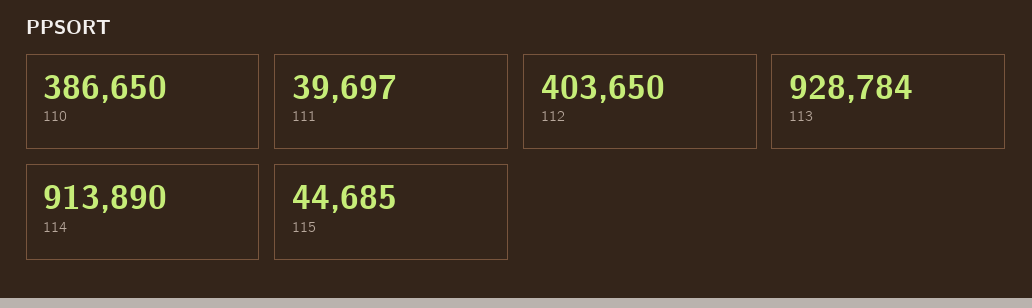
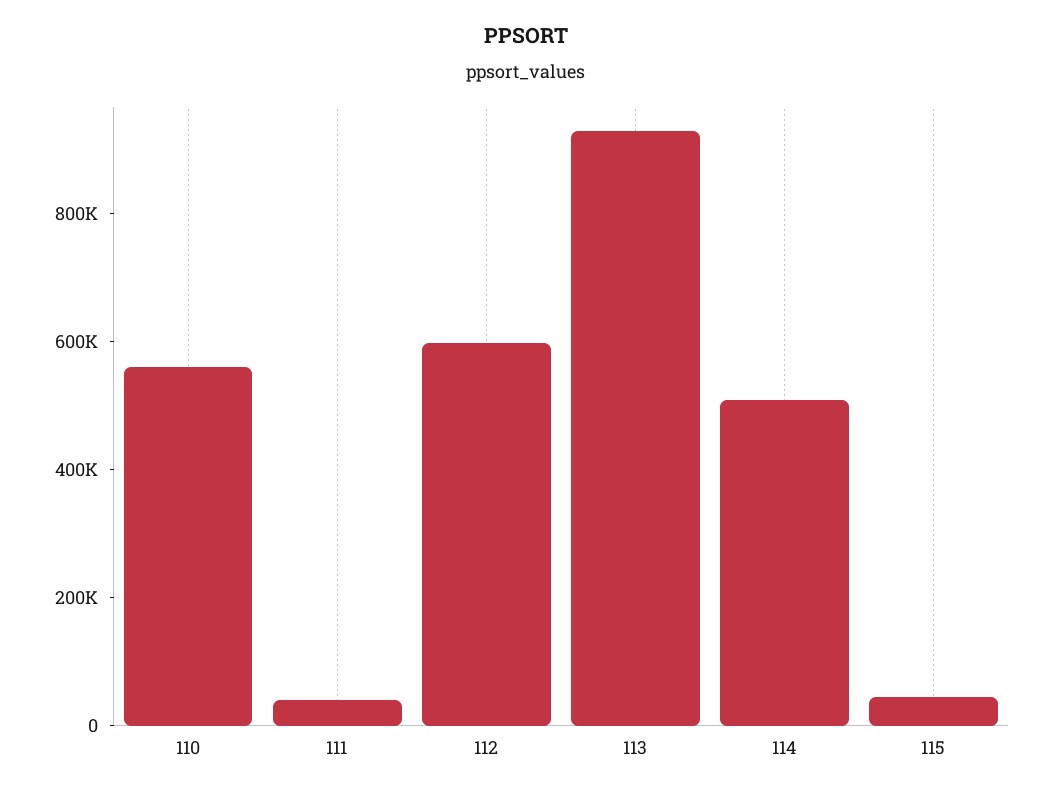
110: 386650 -> 550000
112: 403650 -> 600000
114: 913890 -> 500000

